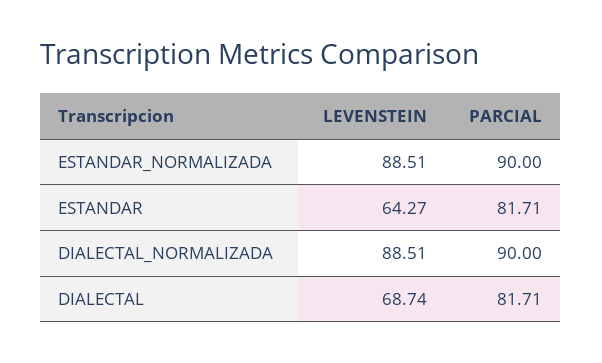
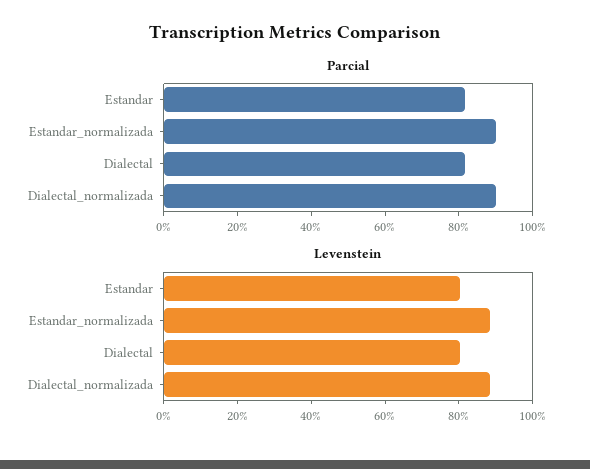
LEVENSTEIN, ESTANDAR: 64.27 -> 80
LEVENSTEIN, DIALECTAL: 68.74 -> 80

